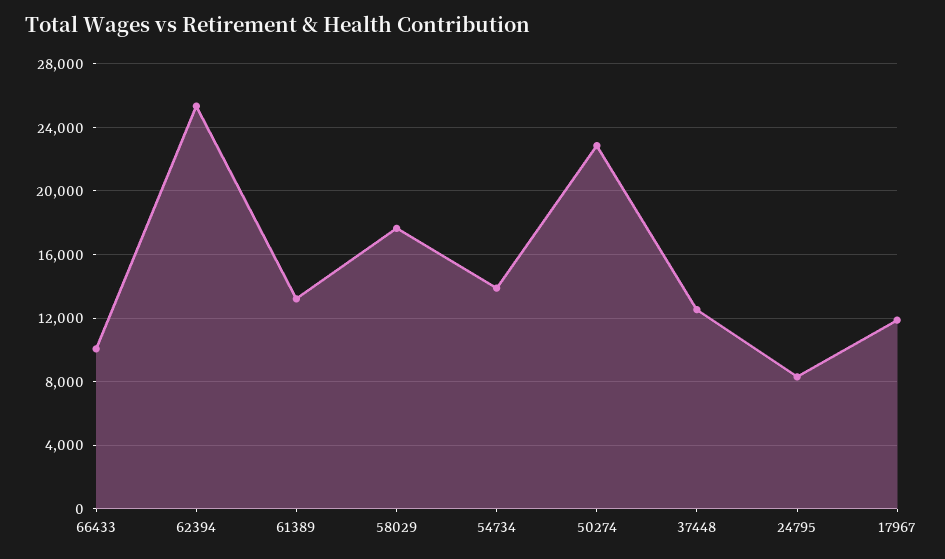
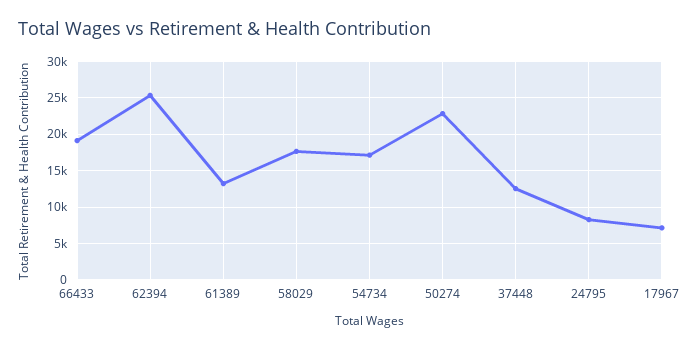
66433: 10000 -> 19000
54734: 14000 -> 17000
17967: 12000 -> 7000

